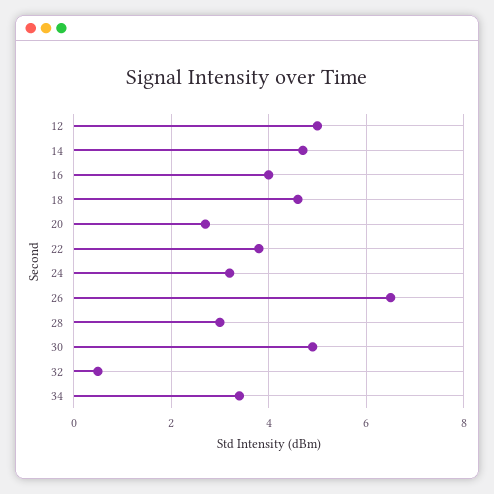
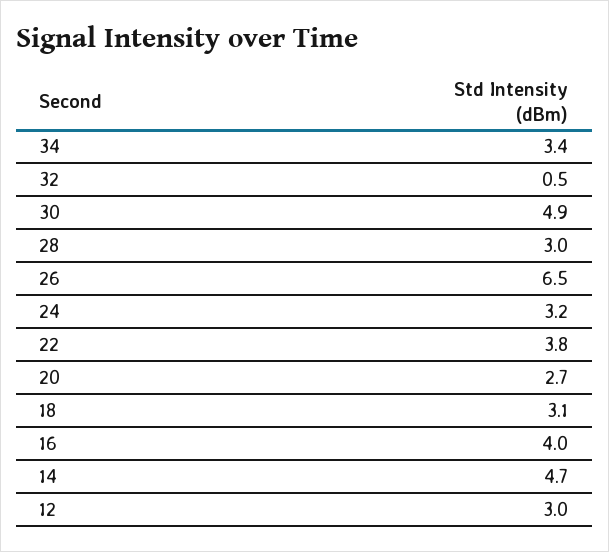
12: 5 -> 3
18: 4.5 -> 3.1

